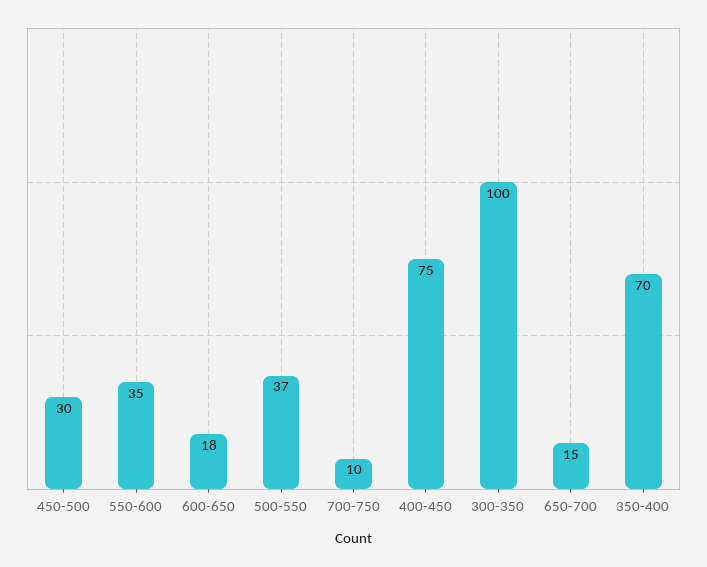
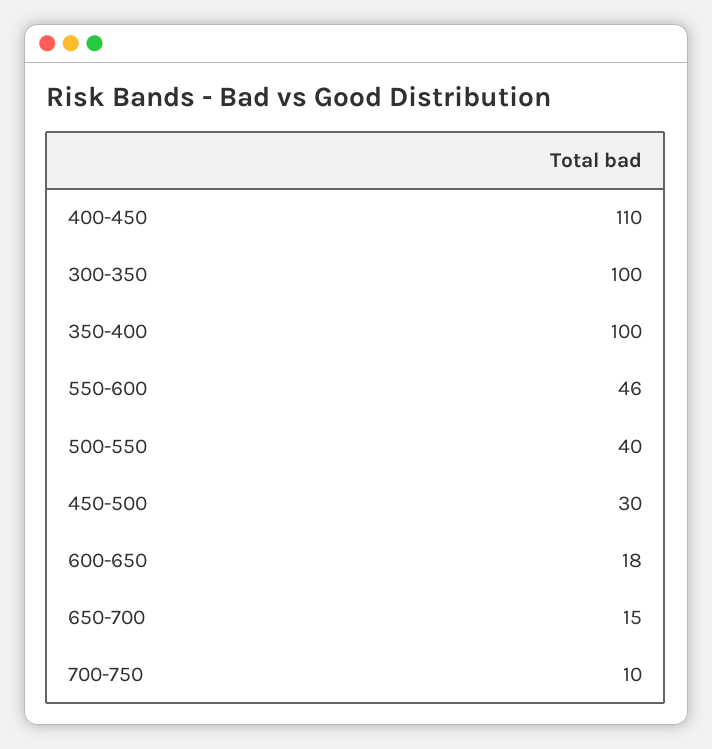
550-600: 35 -> 46
500-550: 37 -> 40
400-450: 75 -> 110
350-400: 70 -> 100

